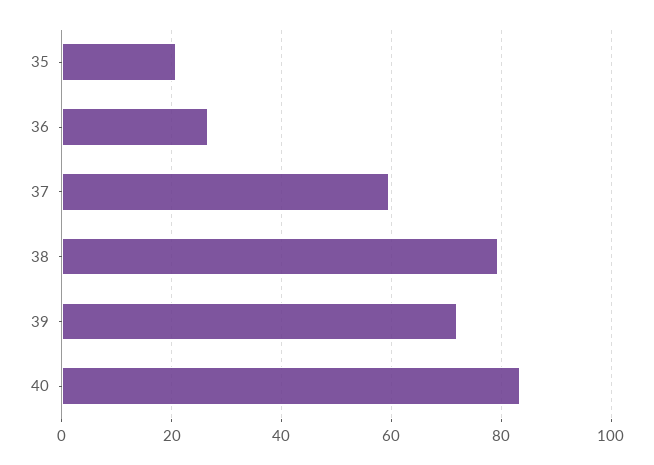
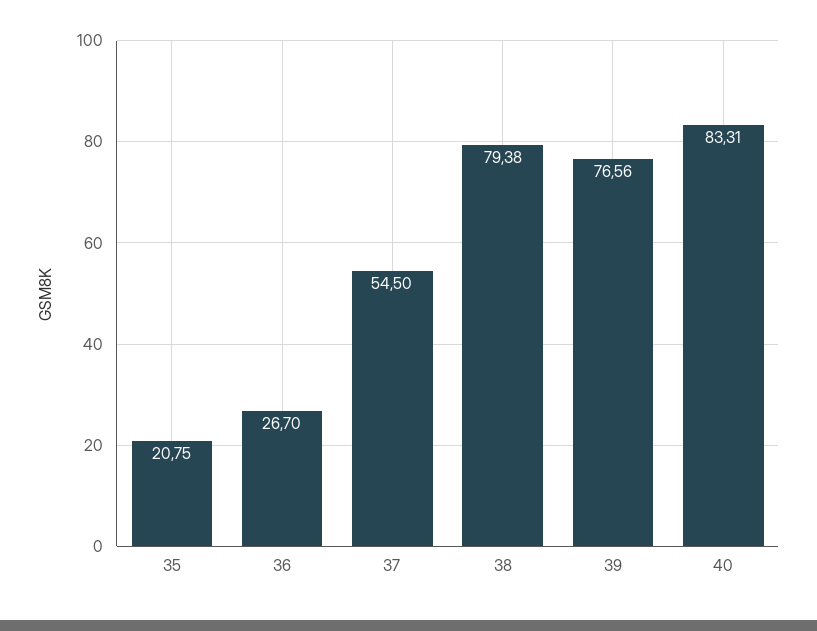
37: 60 -> 54.5
39: 72 -> 76.56

